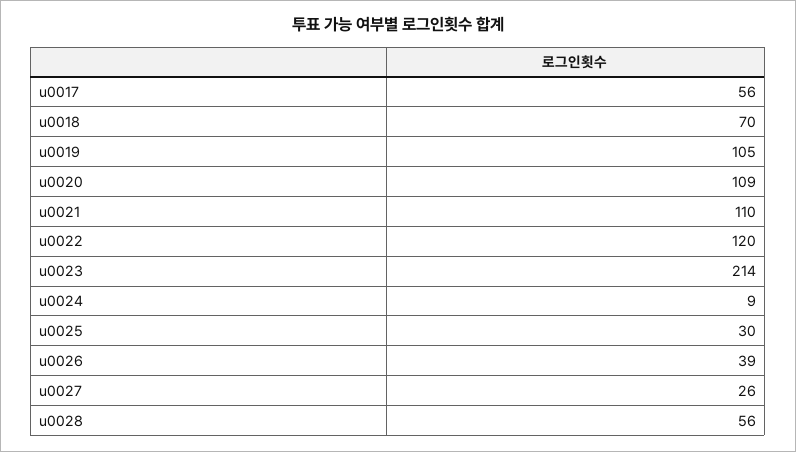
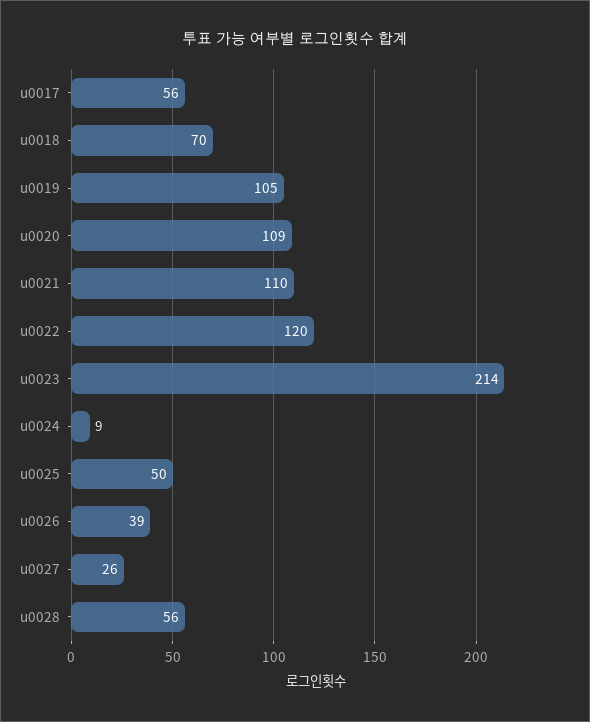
u0025: 30 -> 50

